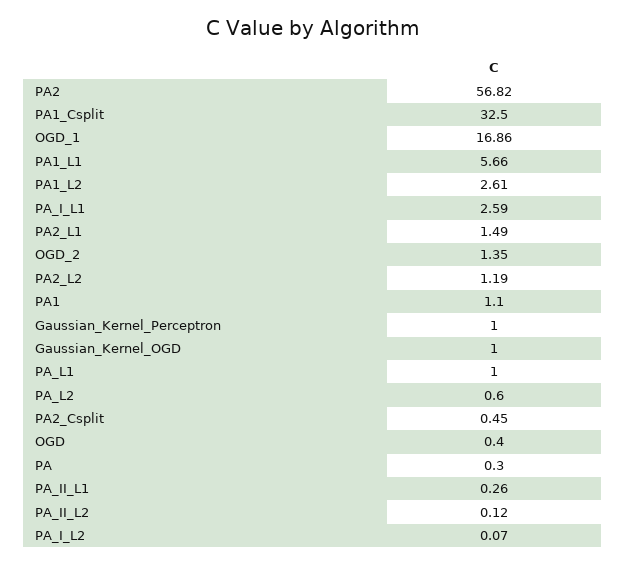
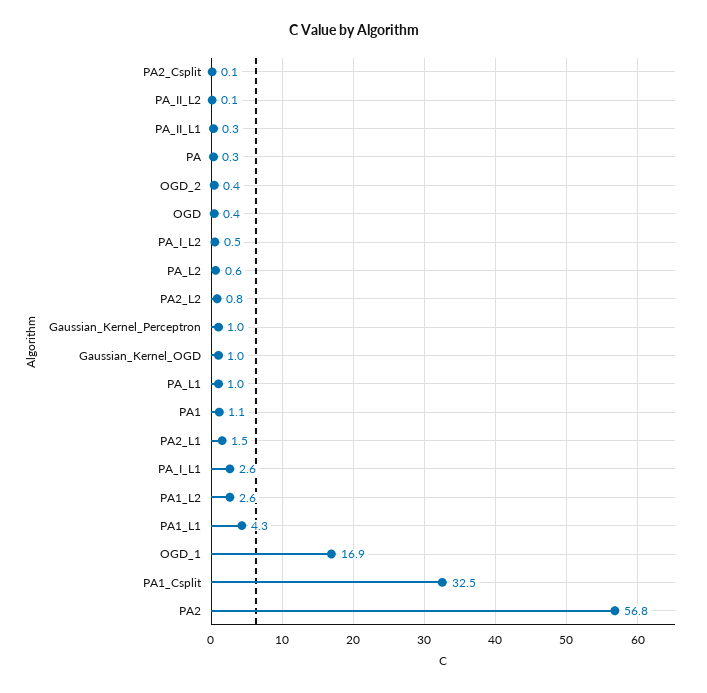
PA1_L1: 5.66 -> 4.3
OGD_2: 1.35 -> 0.4
PA2_L2: 1.19 -> 0.8
PA2_Csplit: 0.45 -> 0.1
PA_I_L2: 0.07 -> 0.5

